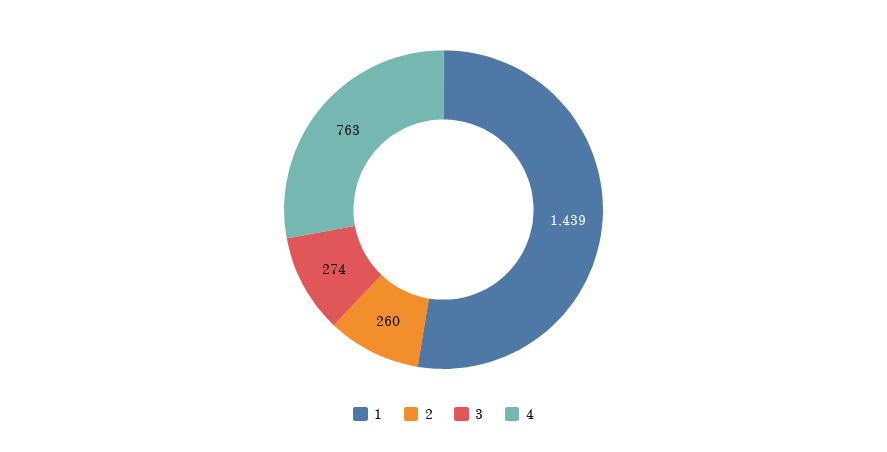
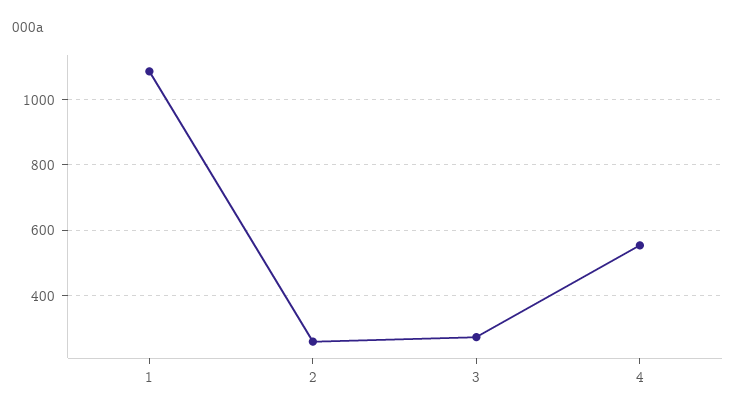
1: 1439 -> 1080
4: 763 -> 560

